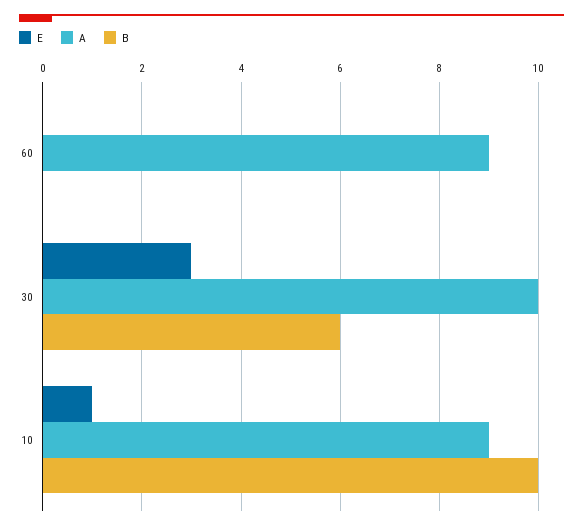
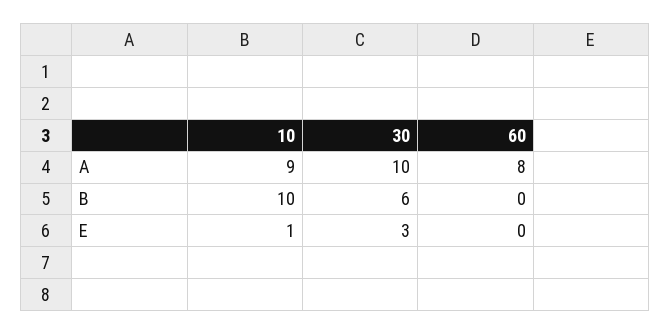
A, 60: 9 -> 8

